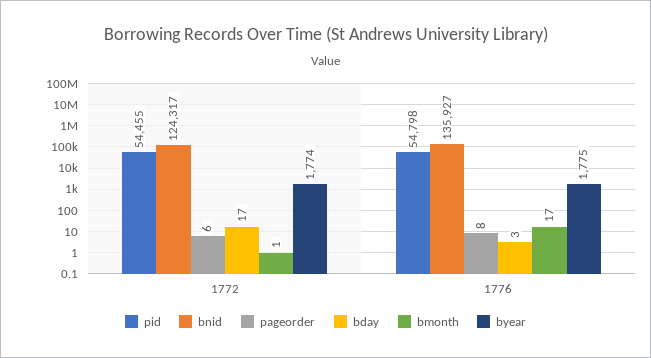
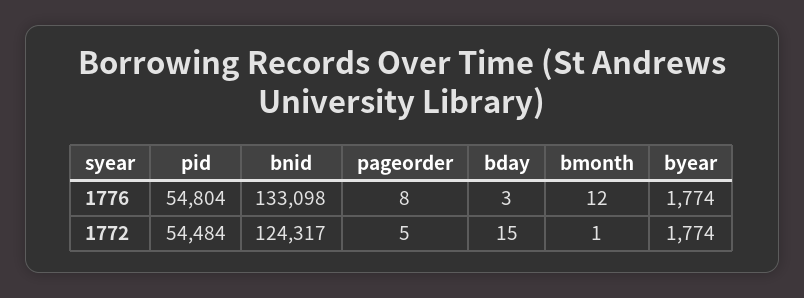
pid, 1772: 54455 -> 54484
pageorder, 1772: 6 -> 5
bday, 1772: 17 -> 15
pid, 1776: 54798 -> 54804
bnid, 1776: 135927 -> 133098
bmonth, 1776: 17 -> 12
byear, 1776: 1775 -> 1774

